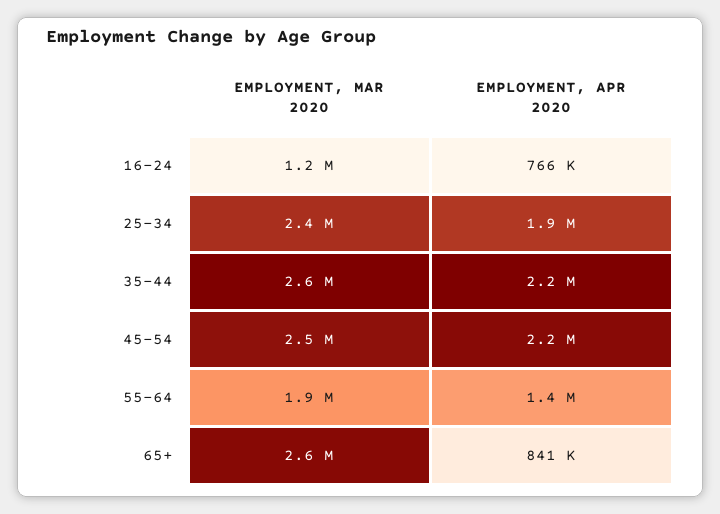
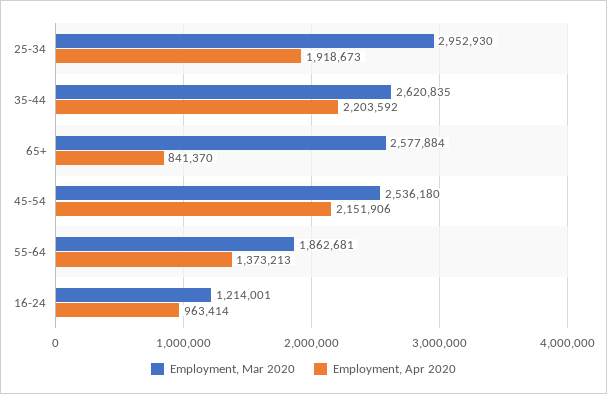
EMPLOYMENT, APR 2020, 16-24: 766000 -> 963414
EMPLOYMENT, MAR 2020, 25-34: 2400000 -> 2952930

